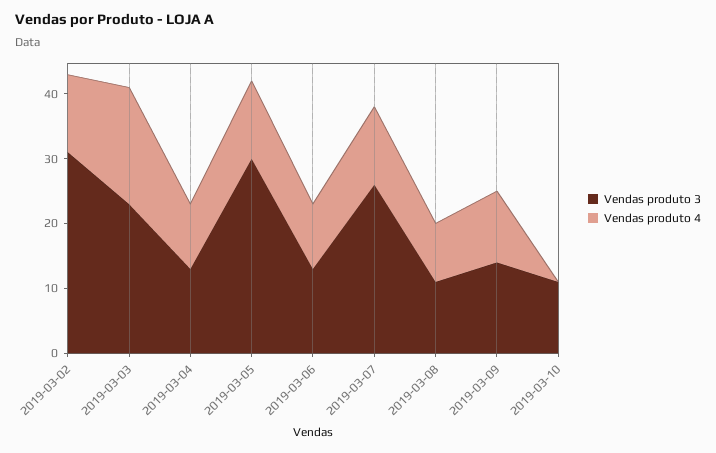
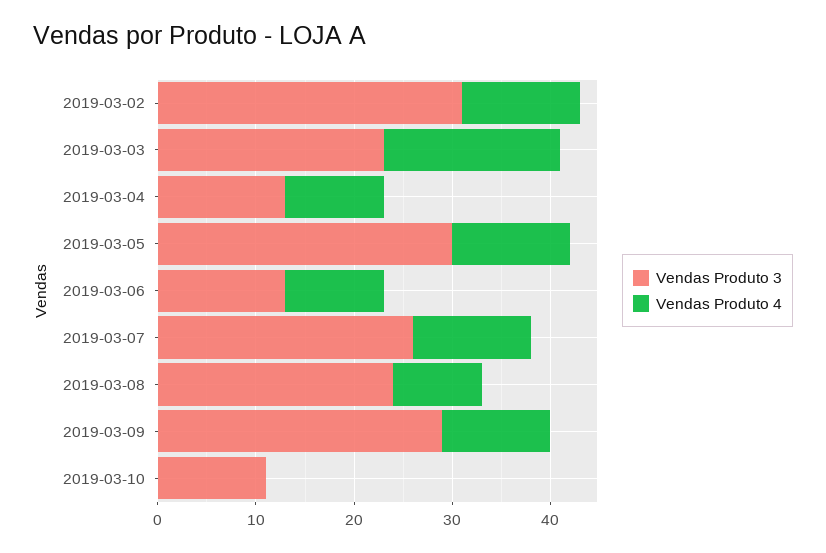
Vendas produto 3, 2019-03-08: 10 -> 24
Vendas produto 3, 2019-03-09: 15 -> 29

